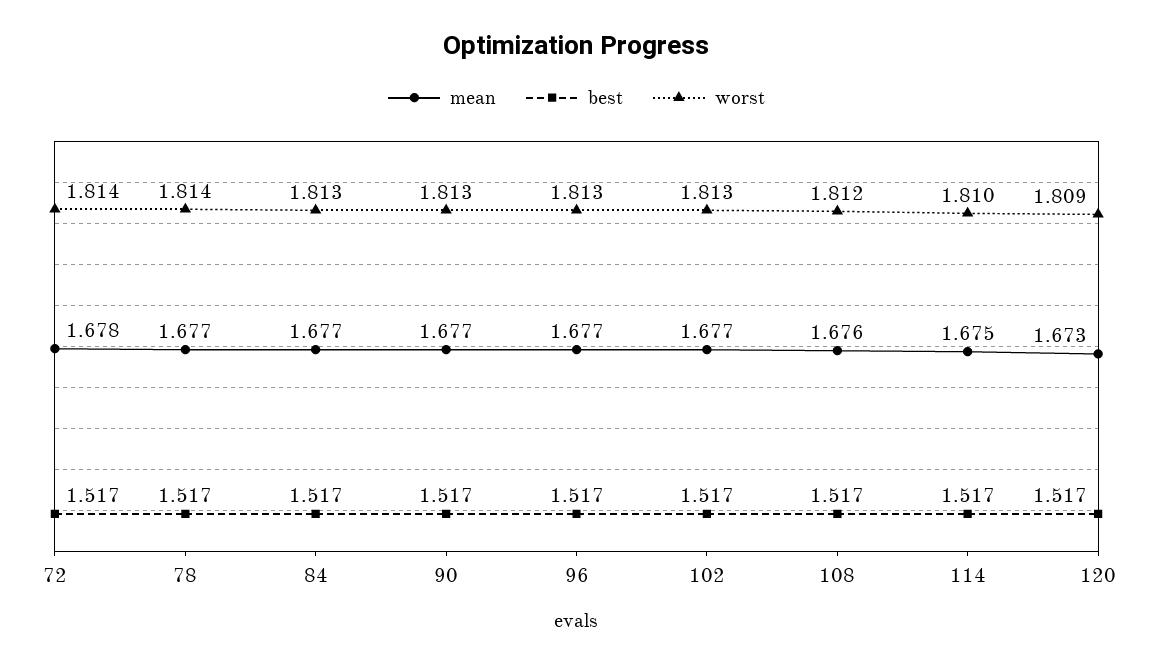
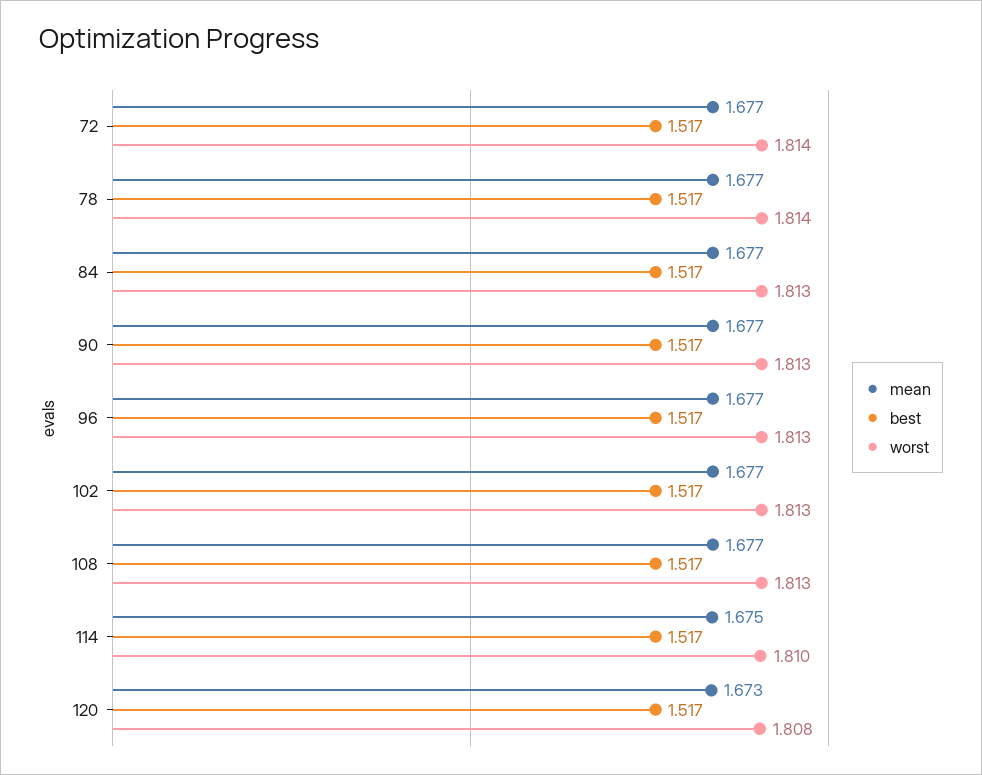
mean, 72: 1.678 -> 1.677
mean, 108: 1.676 -> 1.677
worst, 108: 1.812 -> 1.813
worst, 120: 1.809 -> 1.808

